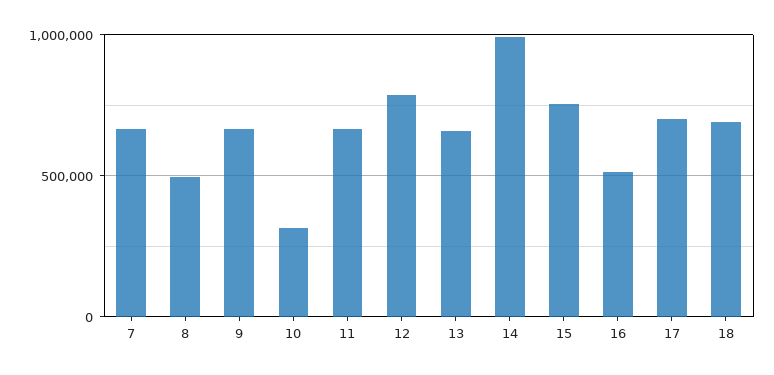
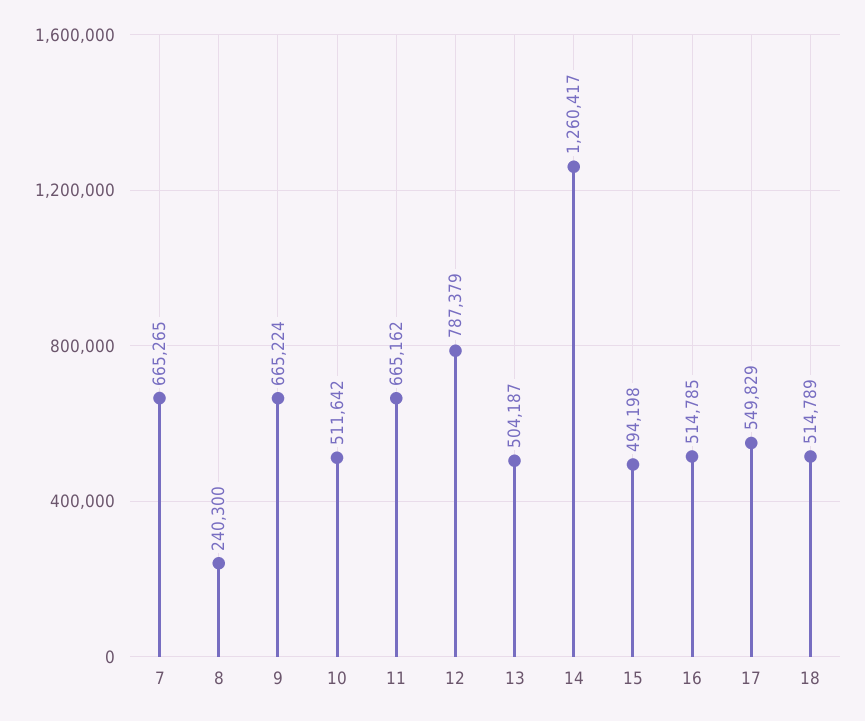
8: 500000 -> 240300
10: 300000 -> 511642
13: 650000 -> 504187
14: 1000000 -> 1260417
15: 750000 -> 494198
17: 700000 -> 549829
18: 700000 -> 514789

